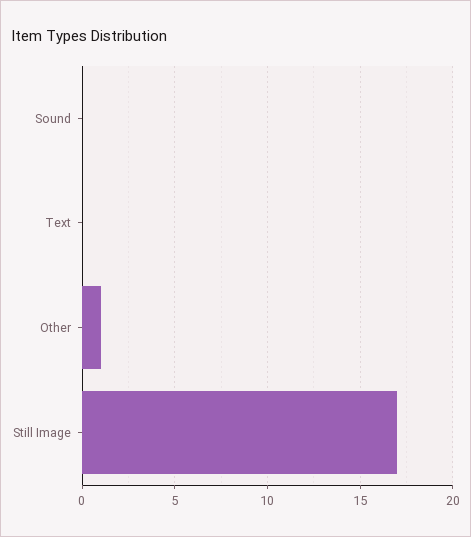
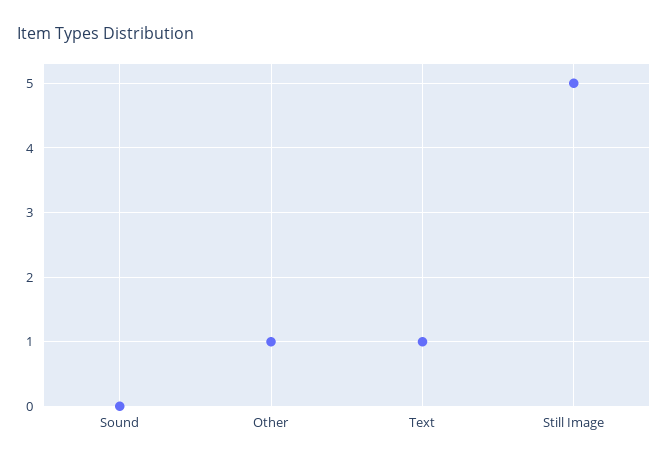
Text: 0 -> 1
Still Image: 17 -> 5

